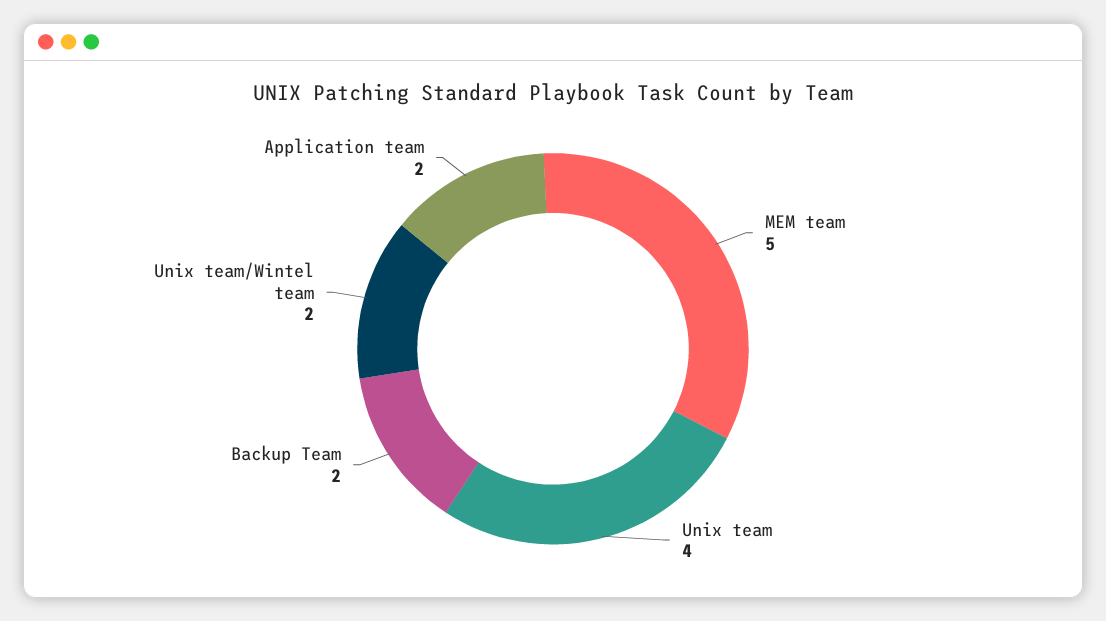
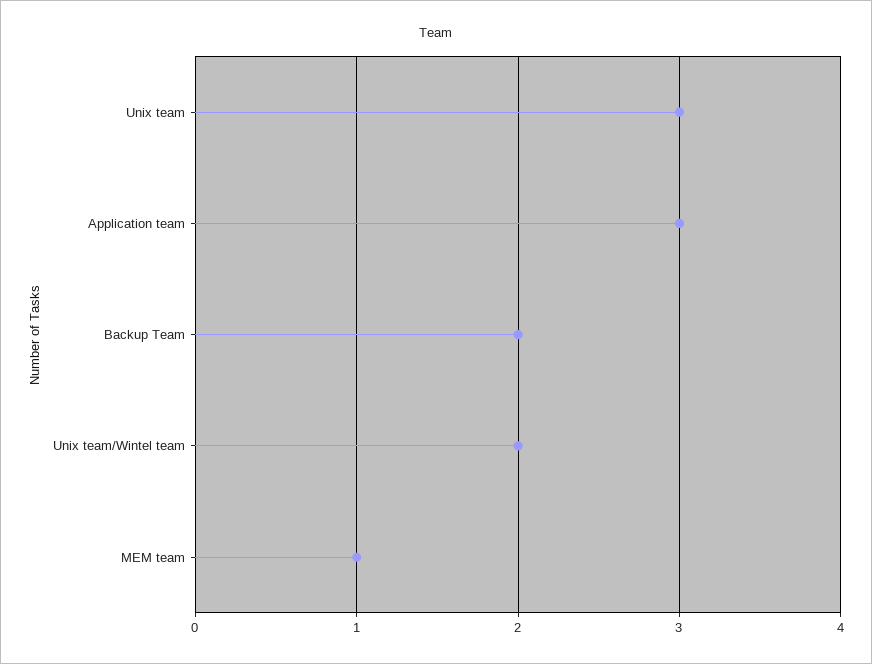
MEM team: 5 -> 1
Unix team: 4 -> 3
Application team: 2 -> 3

